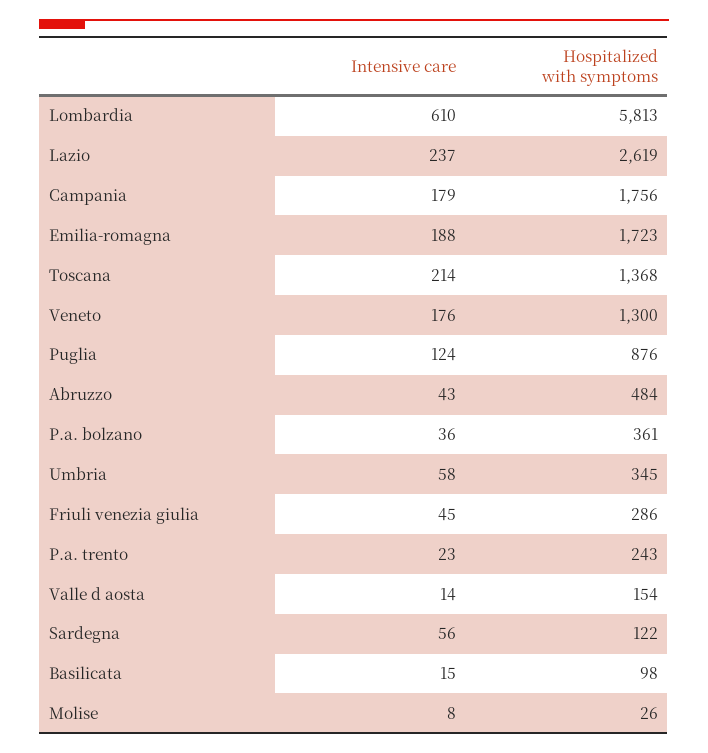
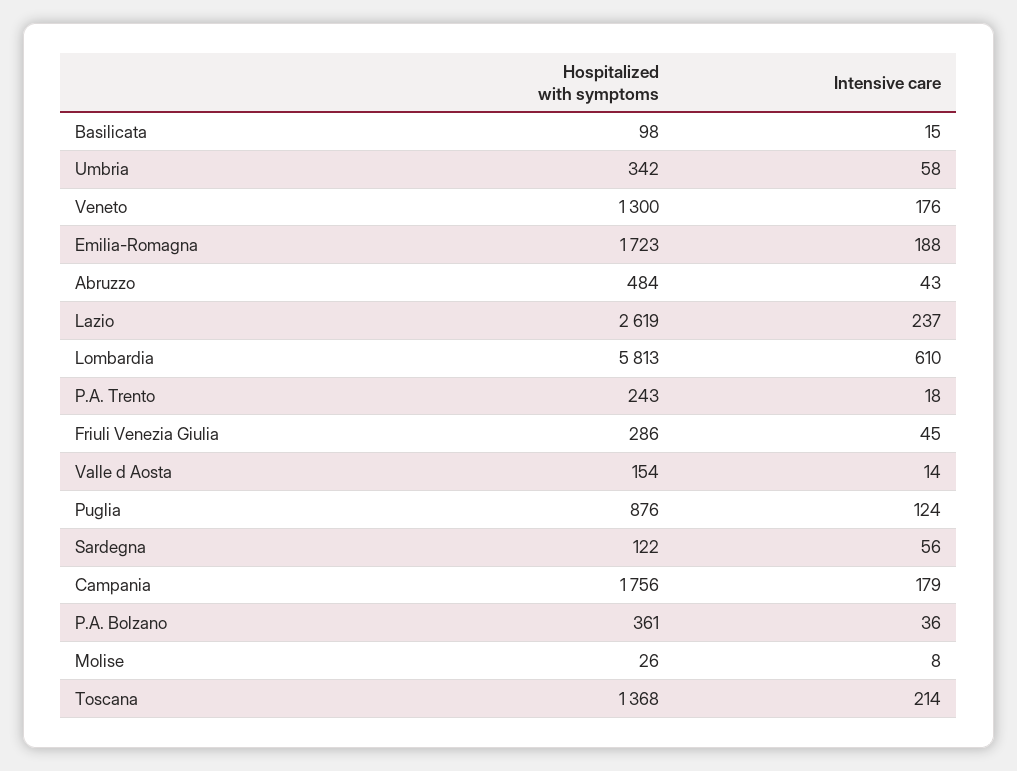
Hospitalized with symptoms, Umbria: 345 -> 342
Intensive care, P.a. trento: 23 -> 18

